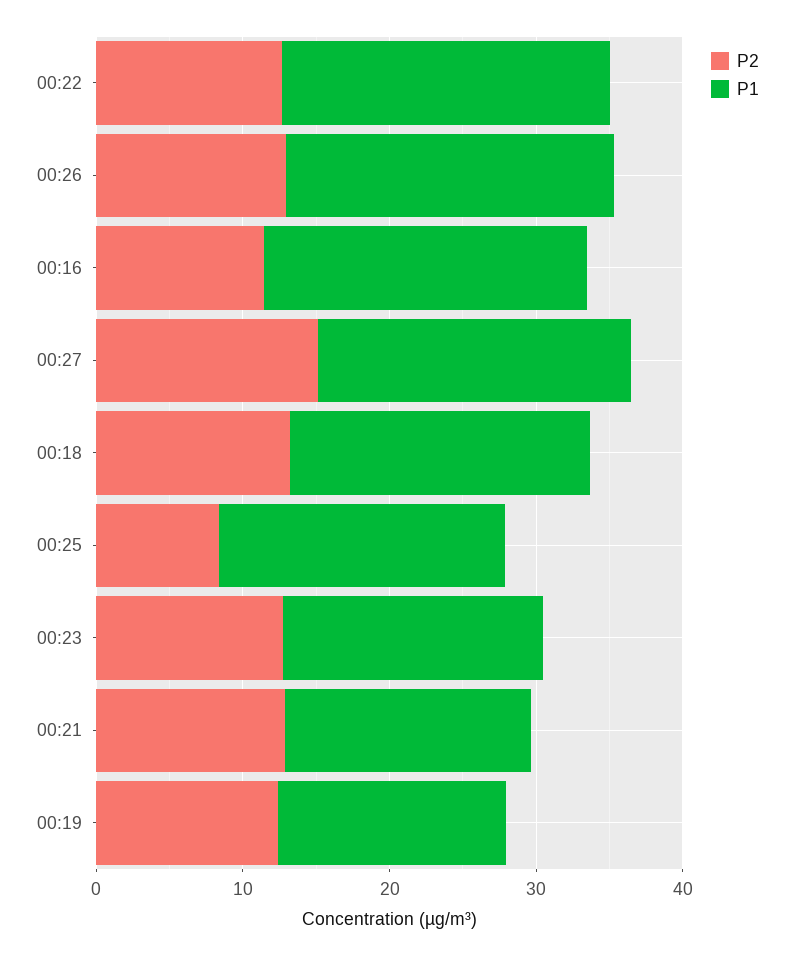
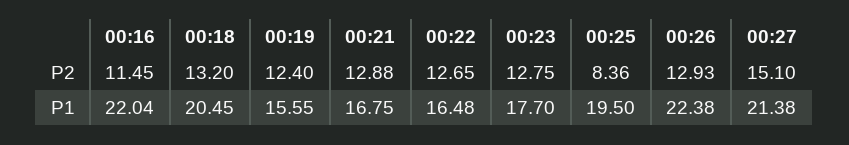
P1, 00:22: 22 -> 16.48

